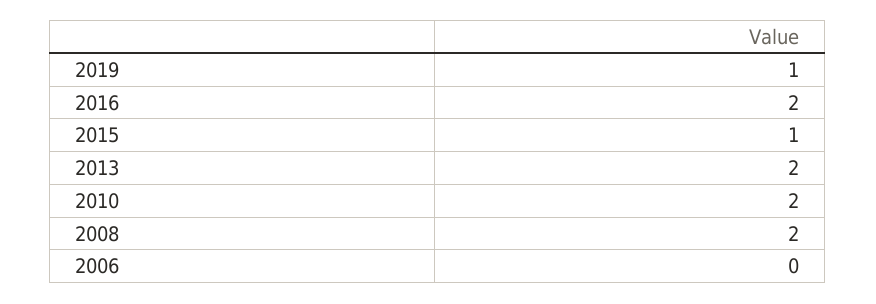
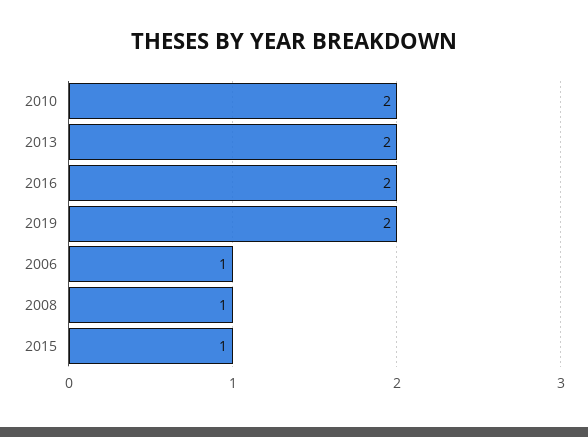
2019: 1 -> 2
2008: 2 -> 1
2006: 0 -> 1

